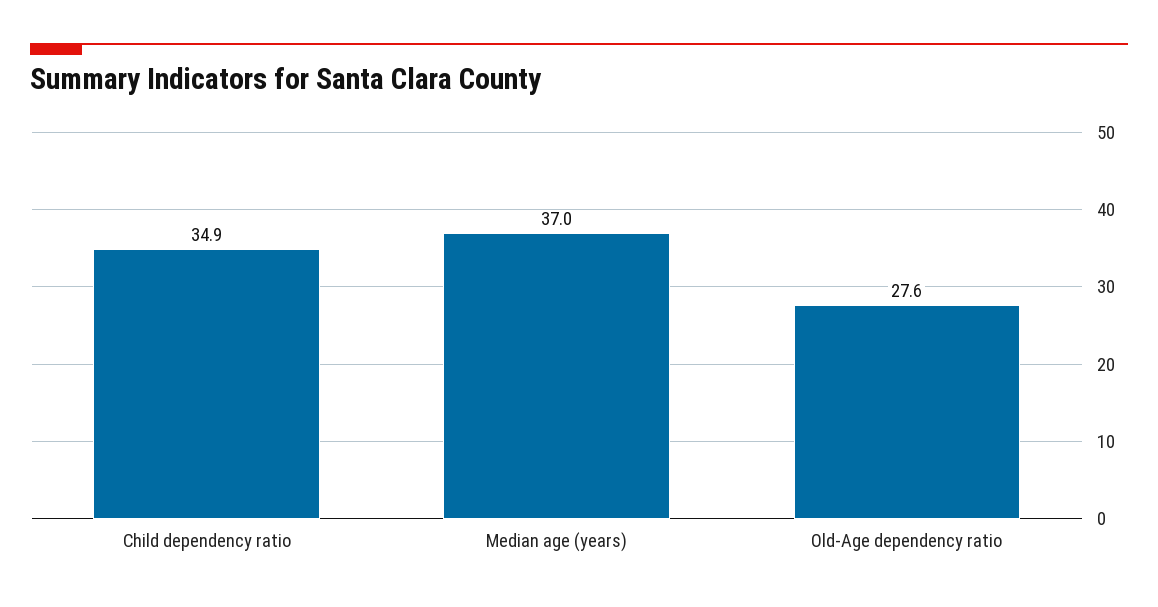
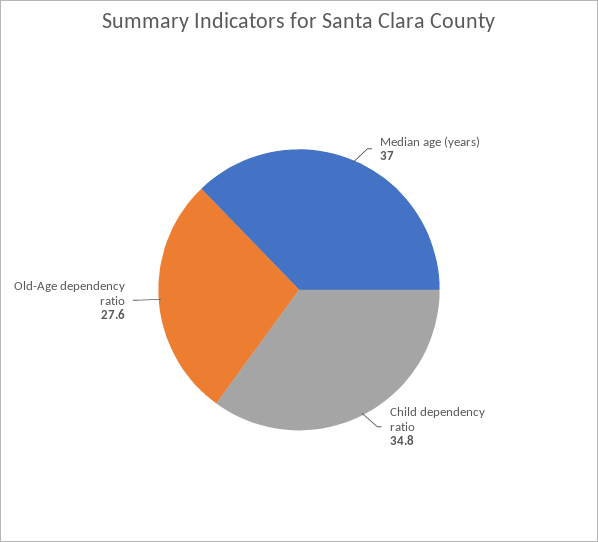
Child dependency ratio: 34.9 -> 34.8

